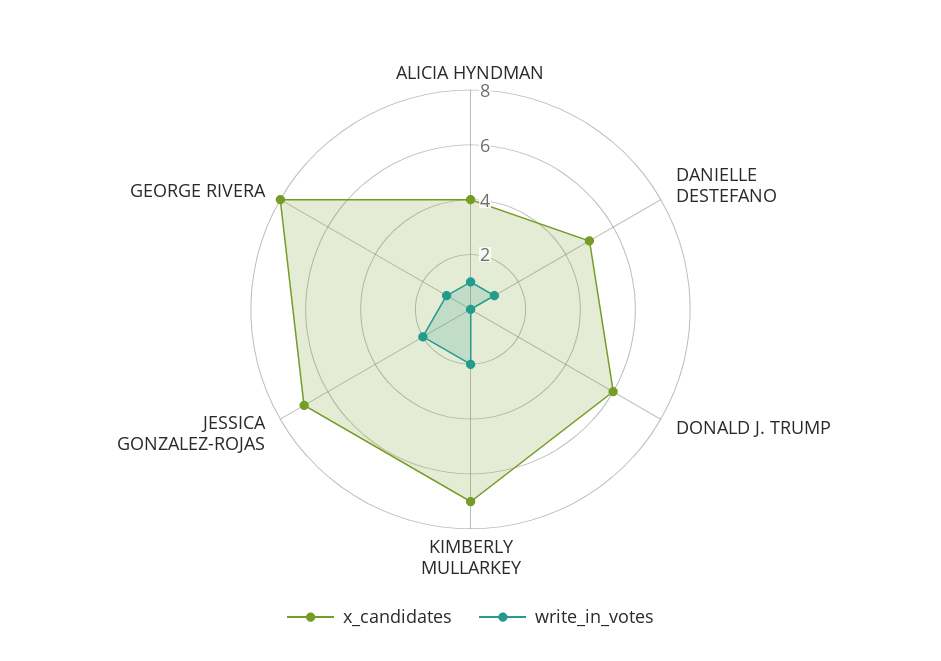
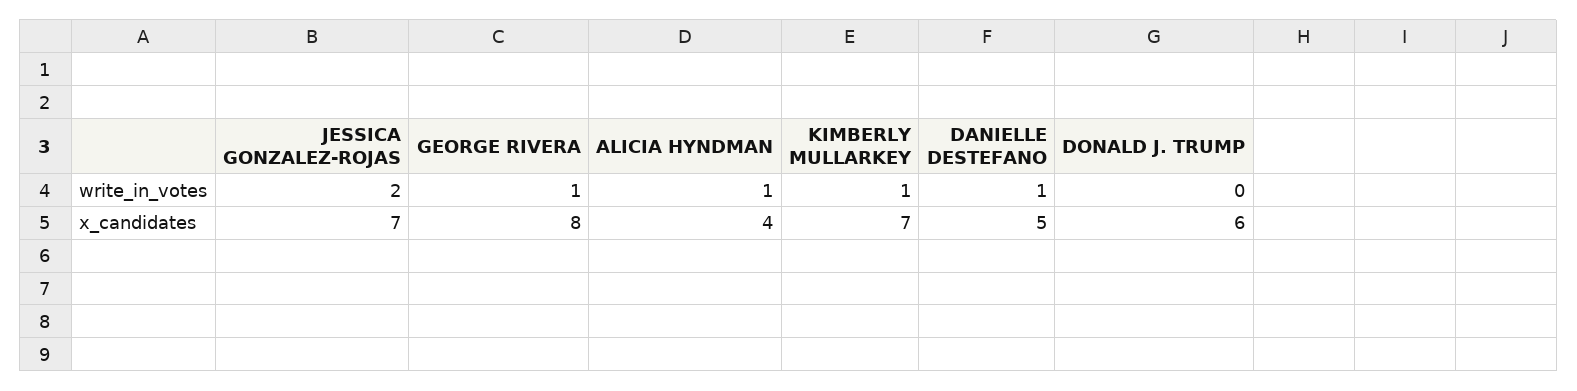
write_in_votes, KIMBERLY MULLARKEY: 2 -> 1

